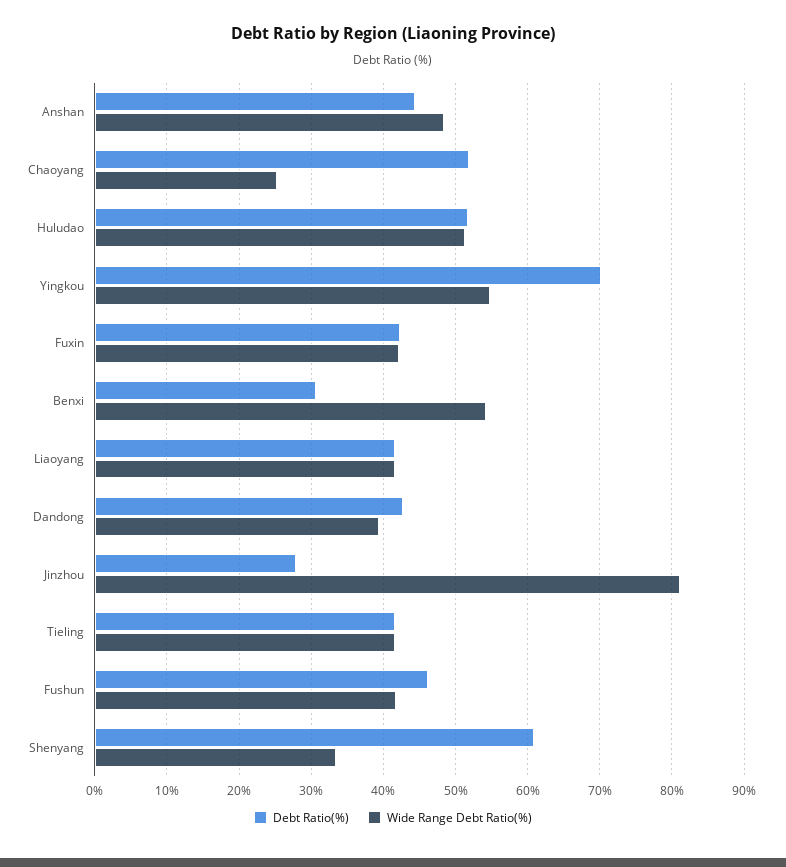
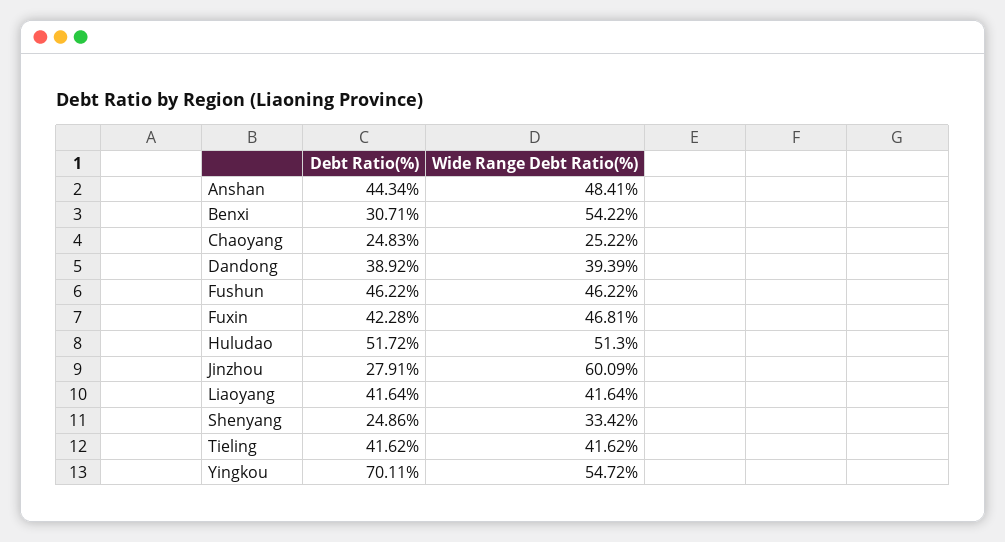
Debt Ratio(%), Chaoyang: 52 -> 24.83
Wide Range Debt Ratio(%), Fuxin: 42 -> 46.81
Debt Ratio(%), Dandong: 43 -> 38.92
Wide Range Debt Ratio(%), Jinzhou: 81 -> 60.09
Wide Range Debt Ratio(%), Fushun: 42 -> 46.22
Debt Ratio(%), Shenyang: 61 -> 24.86

